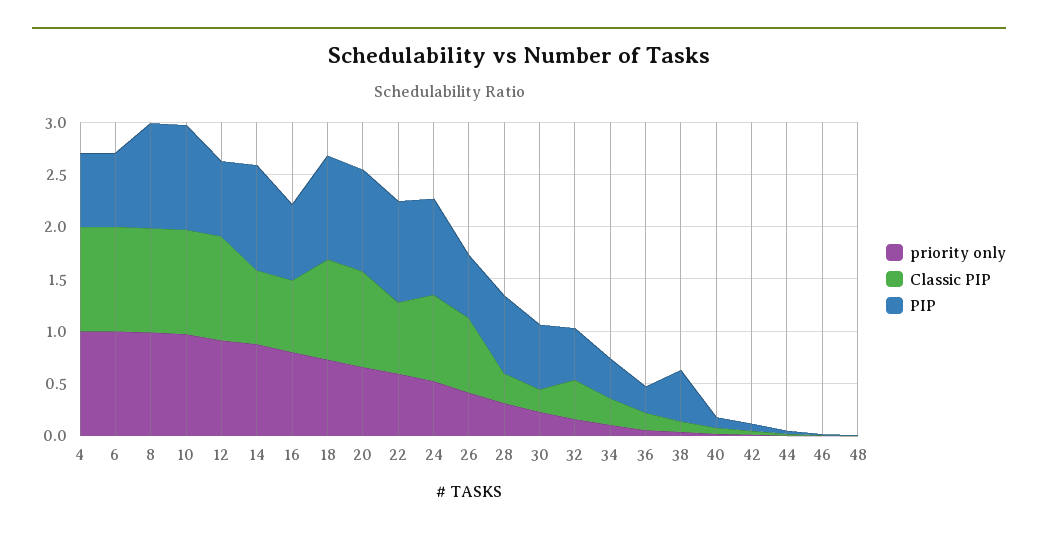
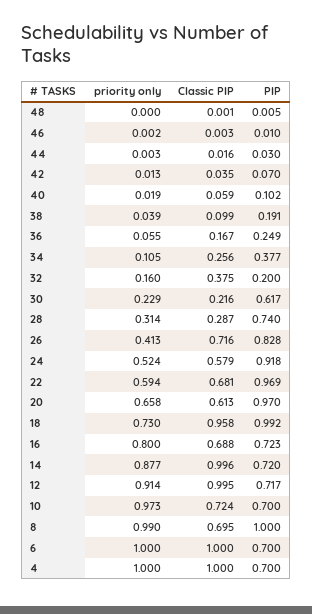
Classic PIP, 8: 1 -> 0.695
Classic PIP, 10: 1 -> 0.724
PIP, 10: 1 -> 0.7
Classic PIP, 14: 0.7 -> 0.996
PIP, 14: 1 -> 0.72
Classic PIP, 20: 0.9 -> 0.613
Classic PIP, 24: 0.8 -> 0.579
PIP, 26: 0.6 -> 0.828
PIP, 32: 0.5 -> 0.2
PIP, 38: 0.5 -> 0.191

